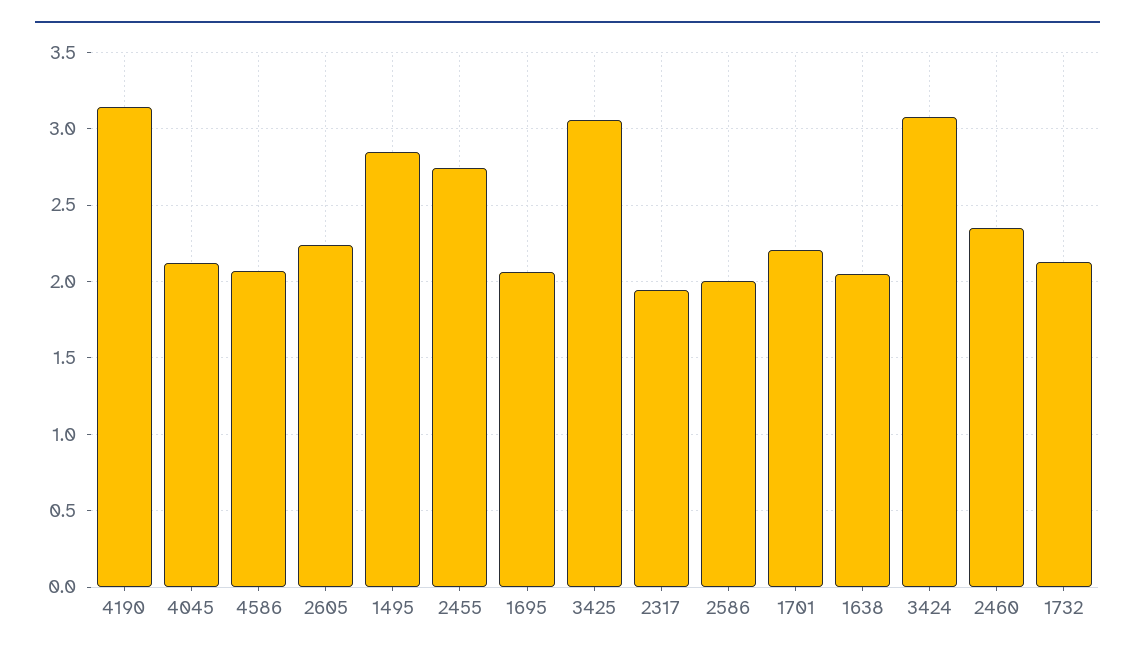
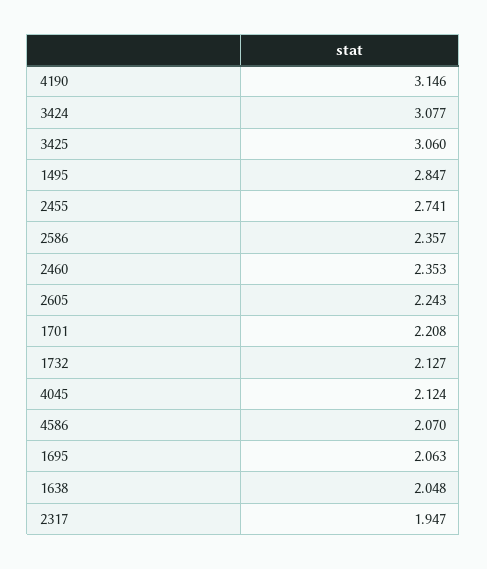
2586: 2 -> 2.357

